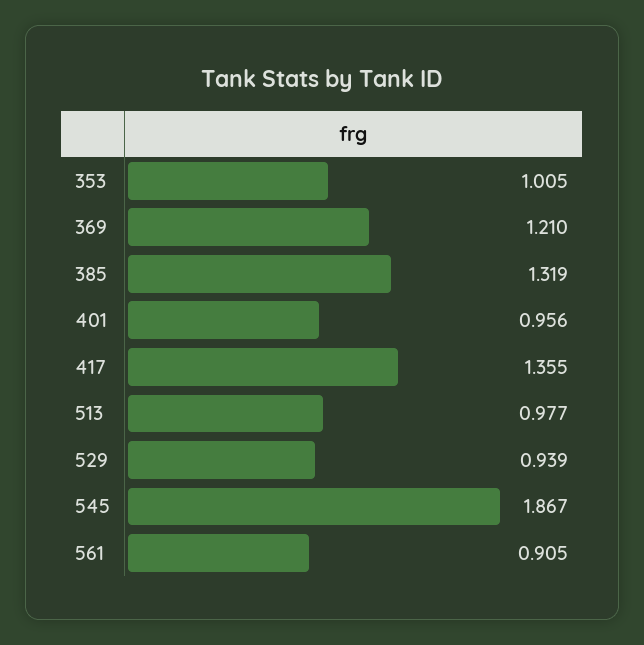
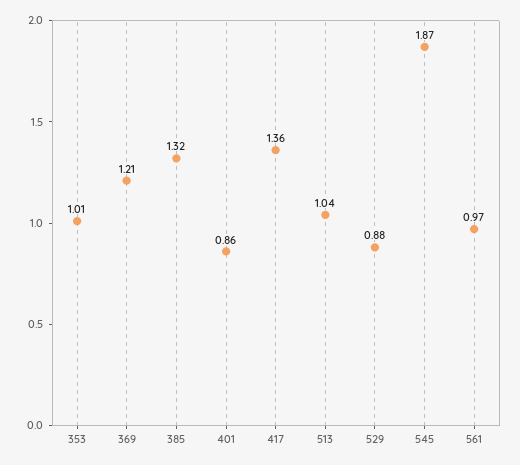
401: 0.956 -> 0.86
513: 0.977 -> 1.04
529: 0.939 -> 0.88
561: 0.905 -> 0.97

